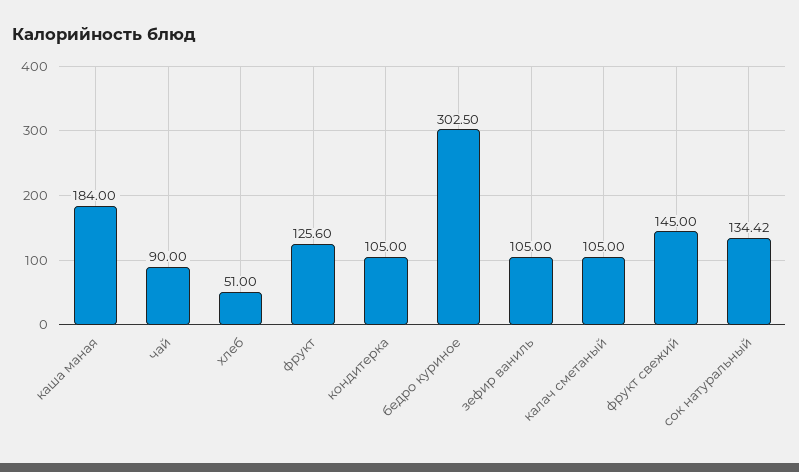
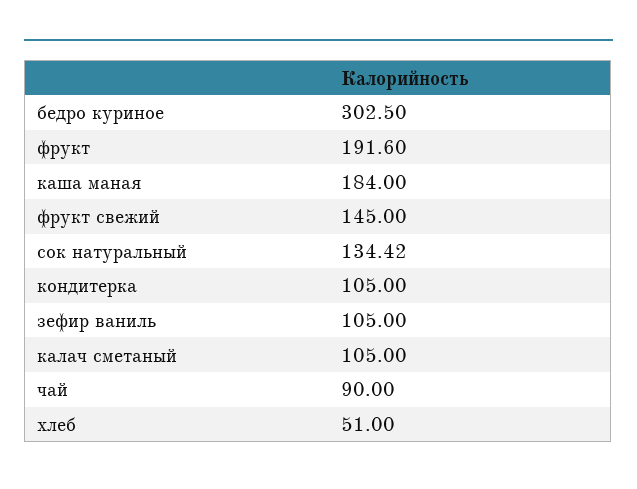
фрукт: 125.6 -> 191.6

